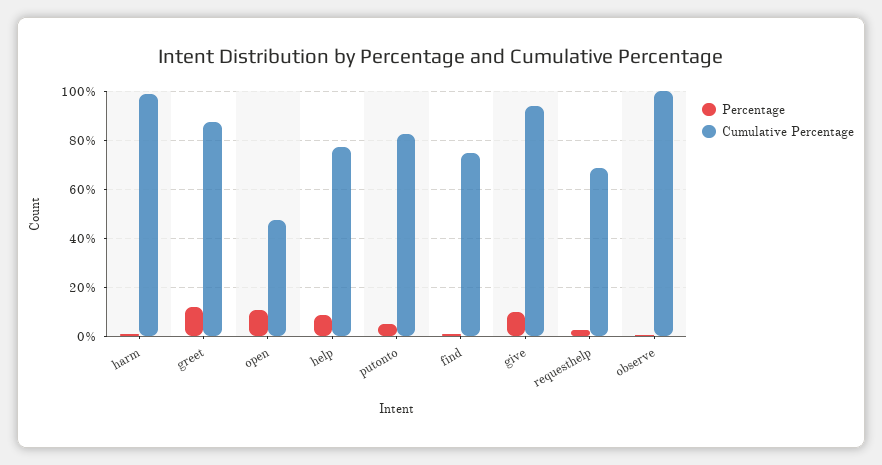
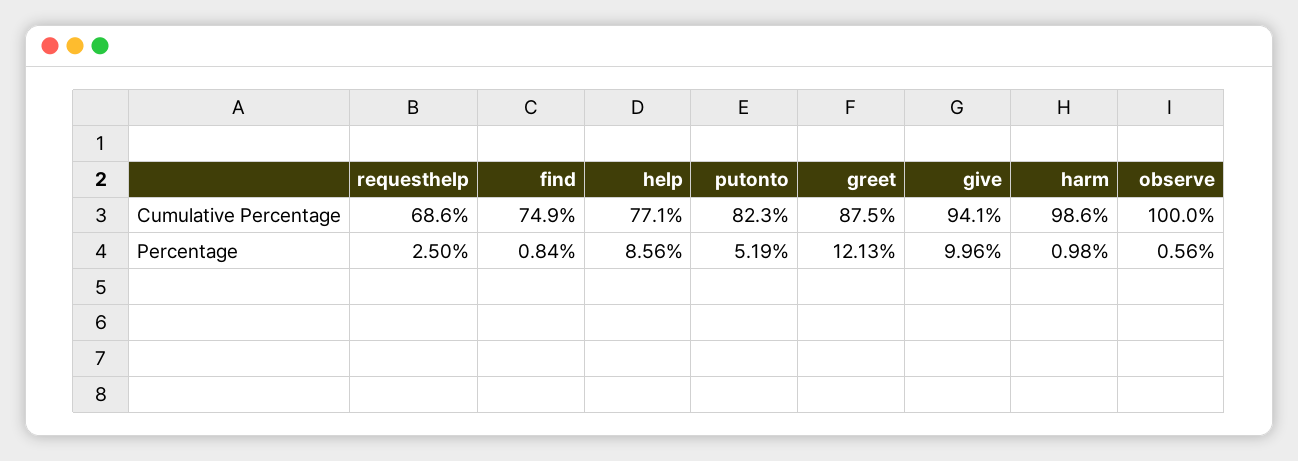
Percentage, open: 10 -> none
Cumulative Percentage, open: 47.5 -> none

